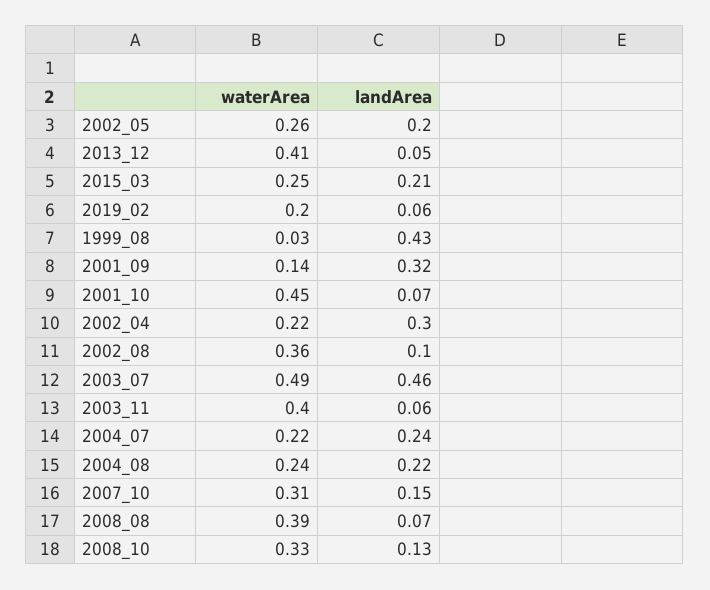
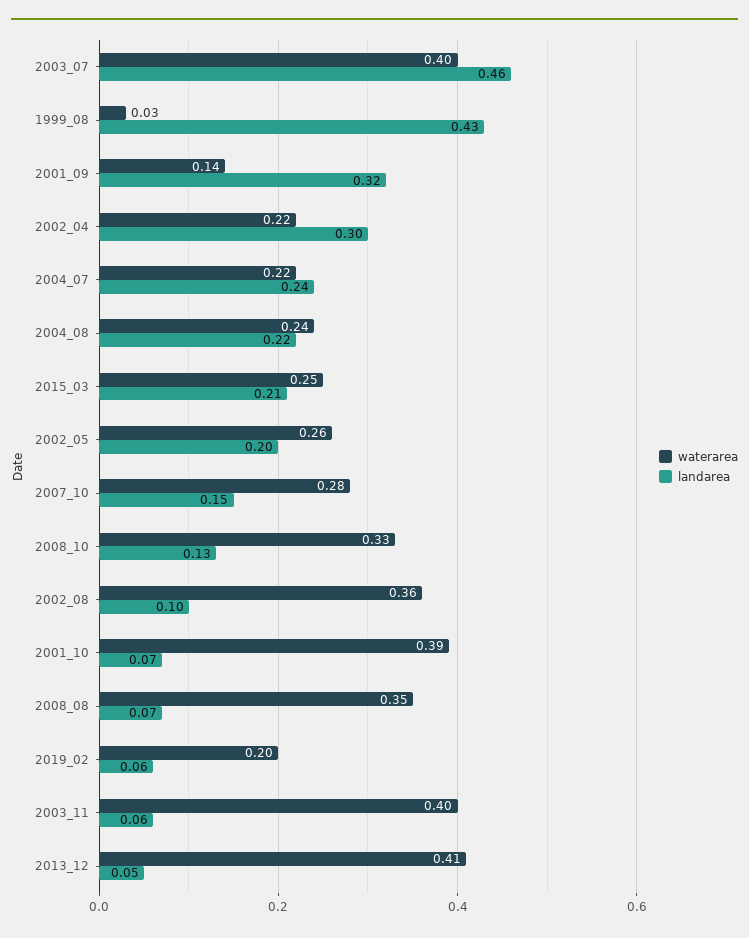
waterArea, 2001_10: 0.45 -> 0.39
waterArea, 2003_07: 0.49 -> 0.4
waterArea, 2007_10: 0.31 -> 0.28
waterArea, 2008_08: 0.39 -> 0.35

